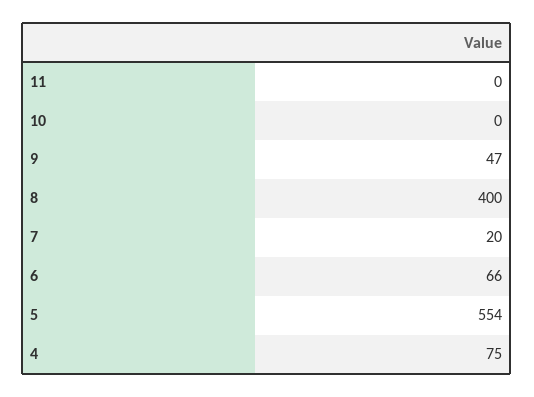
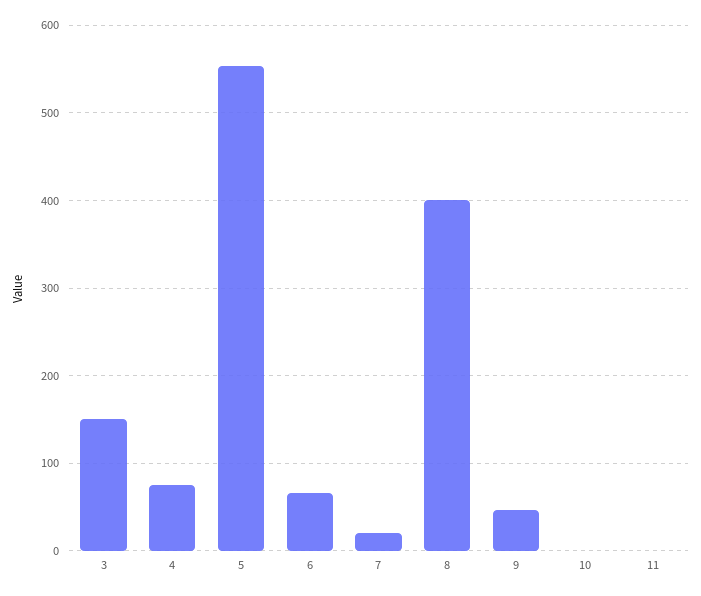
3: none -> 150

